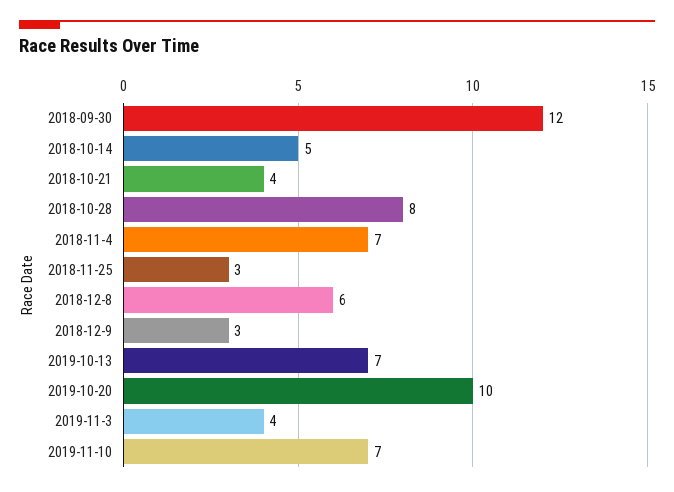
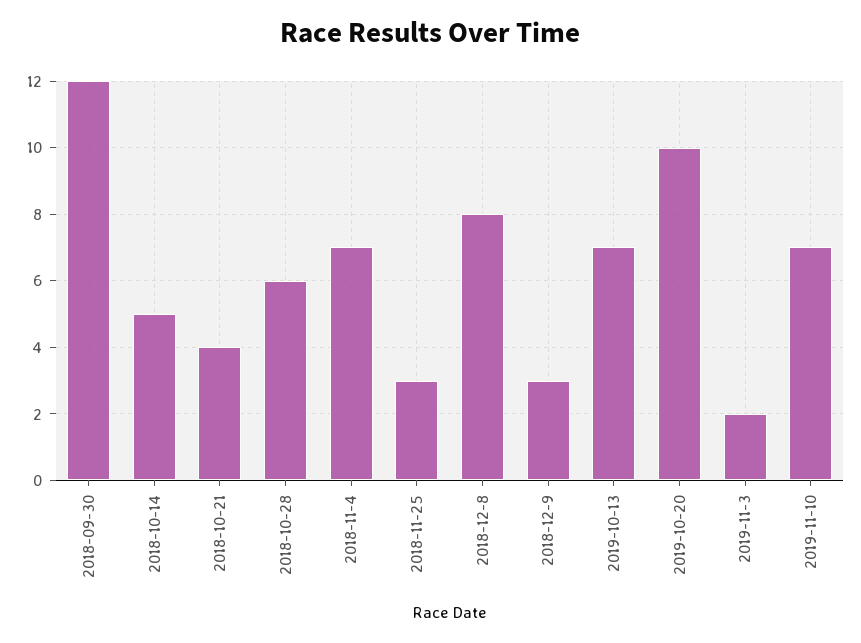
2018-10-28: 8 -> 6
2018-12-8: 6 -> 8
2019-11-3: 4 -> 2

